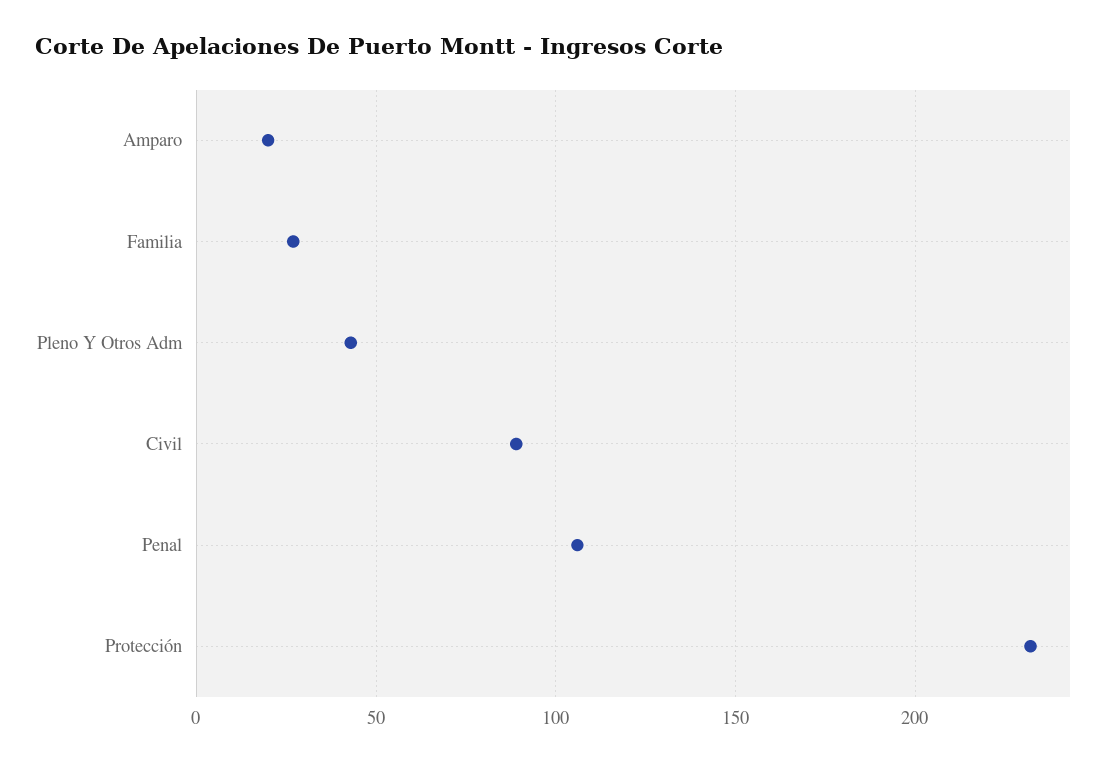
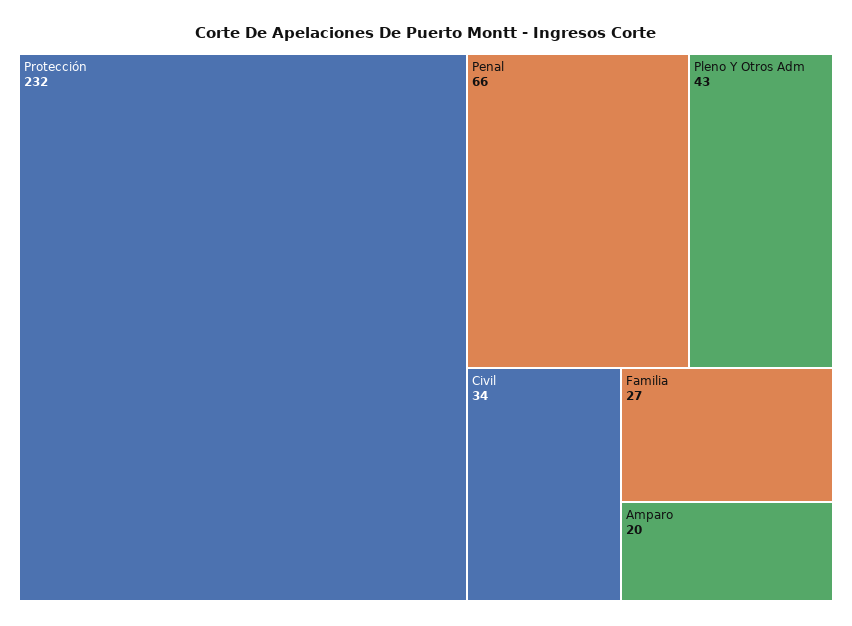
Civil: 90 -> 34
Penal: 105 -> 66

